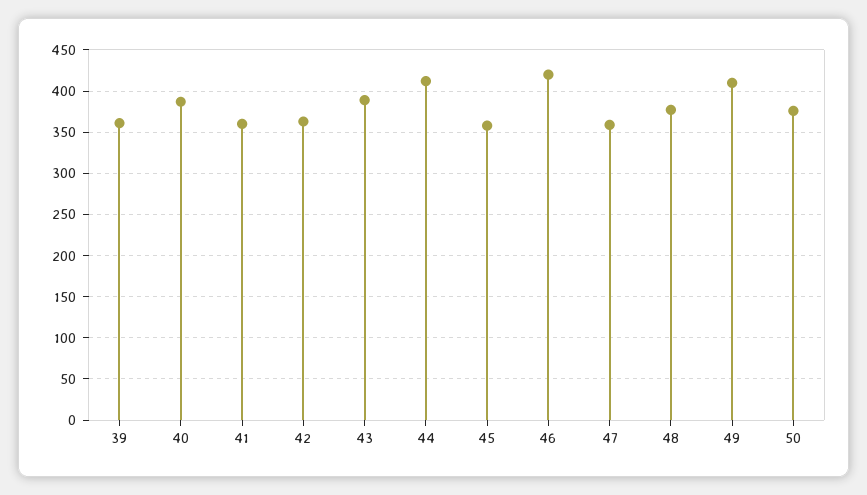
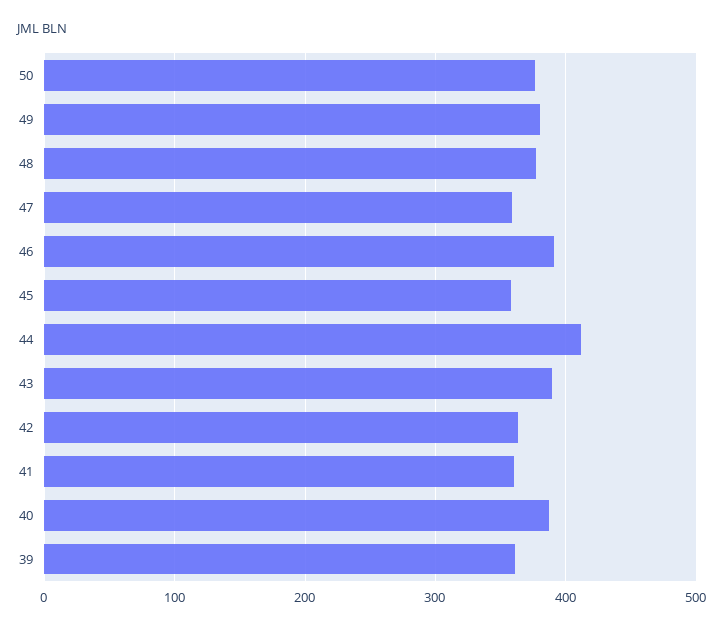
46: 420 -> 390
49: 410 -> 380

